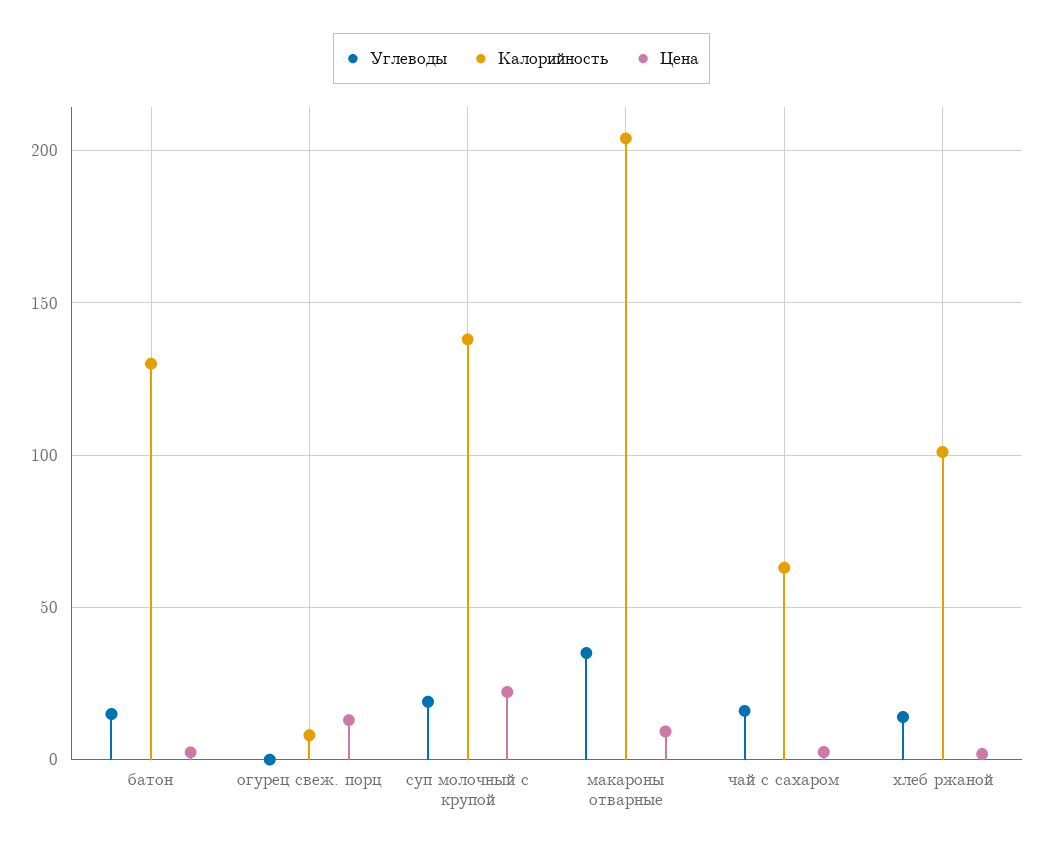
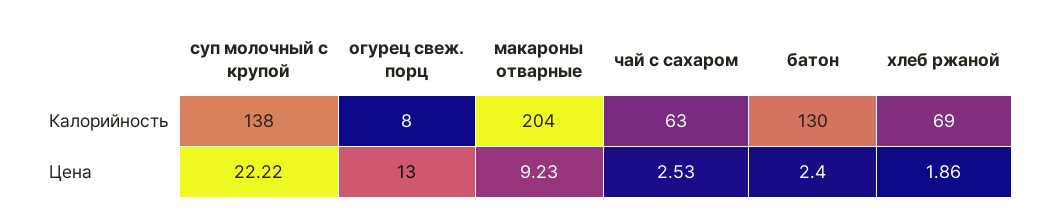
Углеводы, батон: 15 -> none
Углеводы, огурец свеж. порц: 0 -> none
Углеводы, суп молочный с крупой: 20 -> none
Углеводы, макароны отварные: 35 -> none
Углеводы, чай с сахаром: 15 -> none
Углеводы, хлеб ржаной: 15 -> none
Калорийность, хлеб ржаной: 100 -> 69

